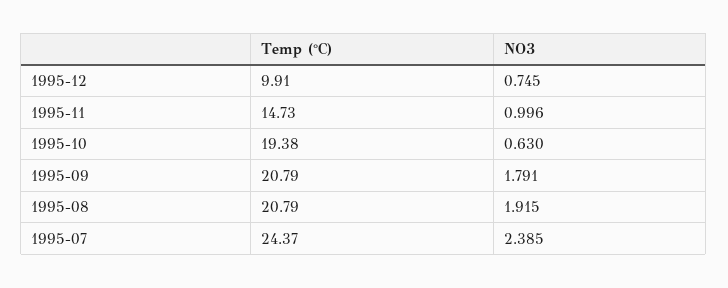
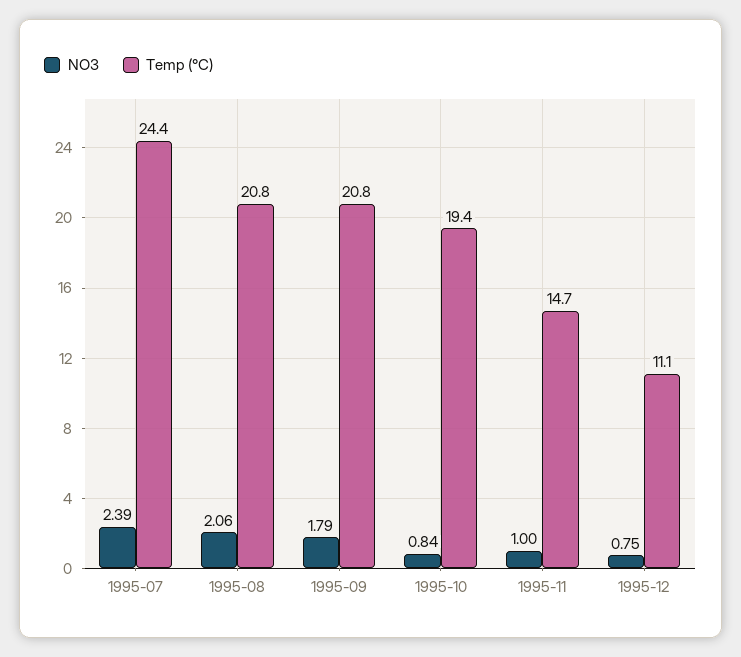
Temp (°C), 1995-12: 9.91 -> 11.1
NO3, 1995-10: 0.63 -> 0.84
NO3, 1995-08: 1.915 -> 2.06

